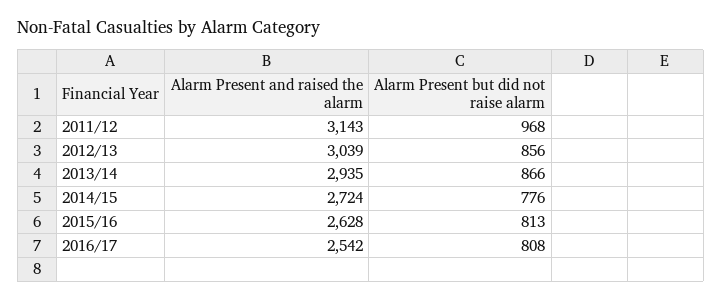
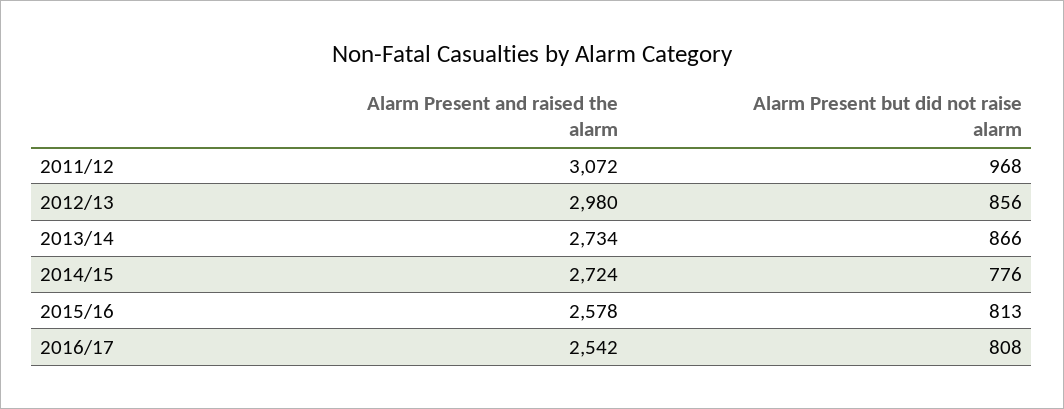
Alarm Present and raised the alarm, 2011/12: 3143 -> 3072
Alarm Present and raised the alarm, 2012/13: 3039 -> 2980
Alarm Present and raised the alarm, 2013/14: 2935 -> 2734
Alarm Present and raised the alarm, 2015/16: 2628 -> 2578

